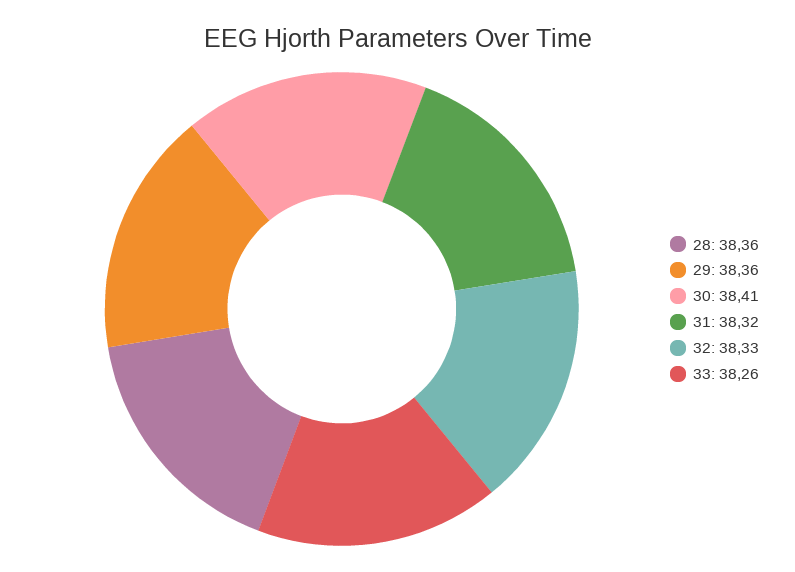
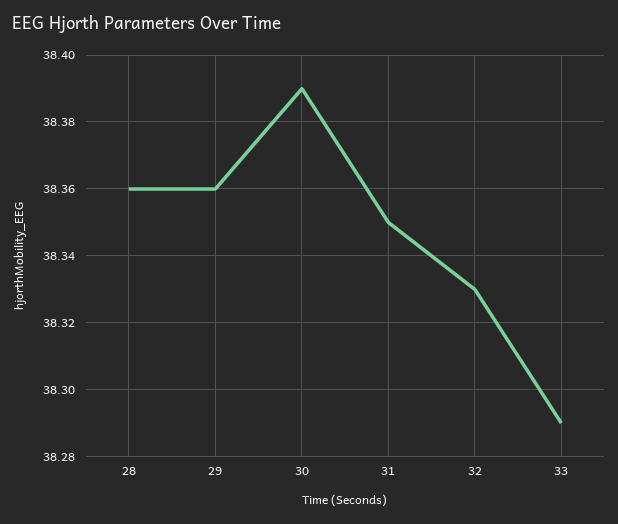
30: 38.41 -> 38.39
31: 38.32 -> 38.35
33: 38.26 -> 38.29

